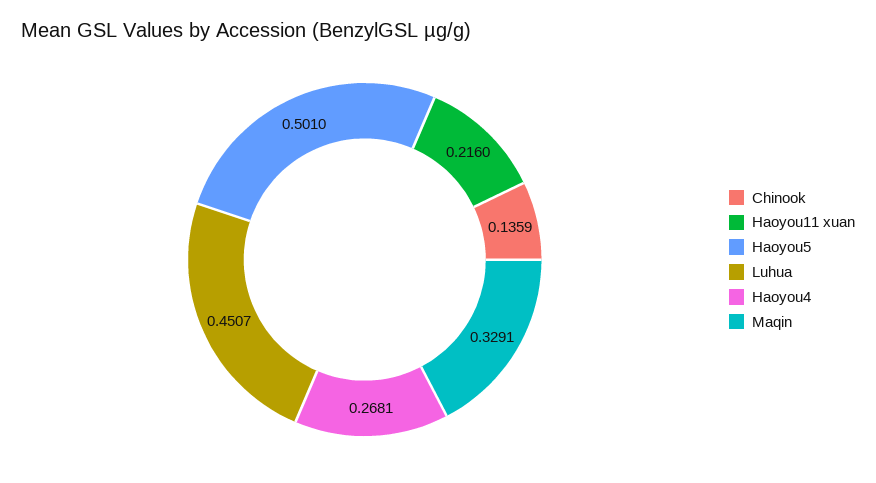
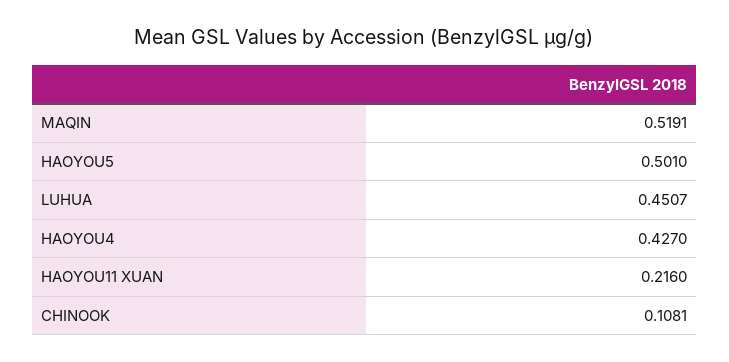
Chinook: 0.1359 -> 0.1081
Haoyou4: 0.2681 -> 0.427
Maqin: 0.3291 -> 0.5191

